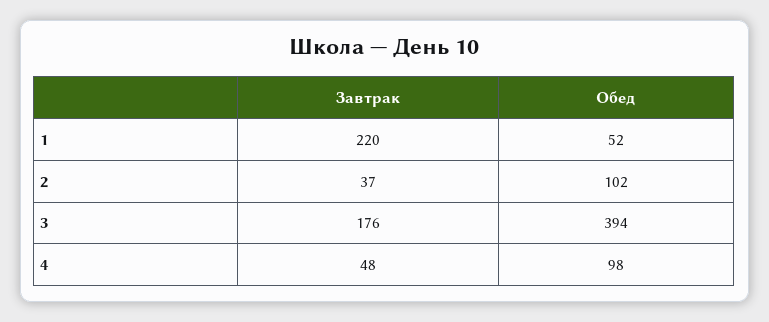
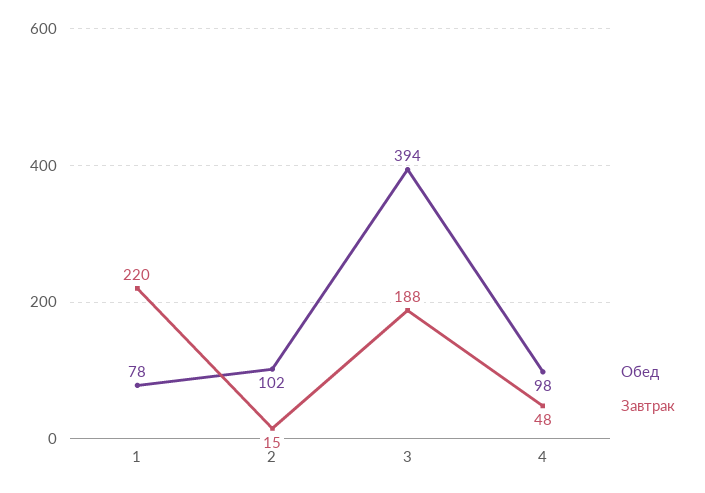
Обед, 1: 52 -> 78
Завтрак, 2: 37 -> 15
Завтрак, 3: 176 -> 188

